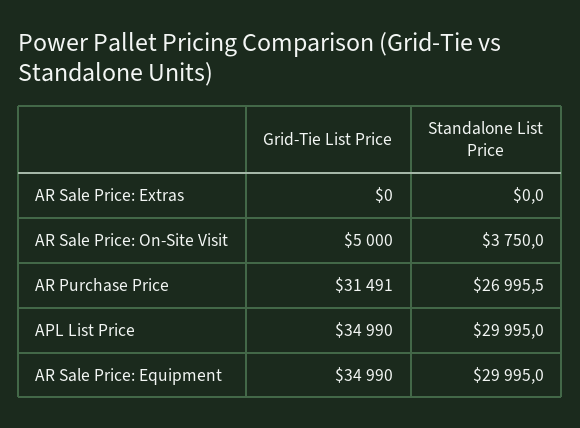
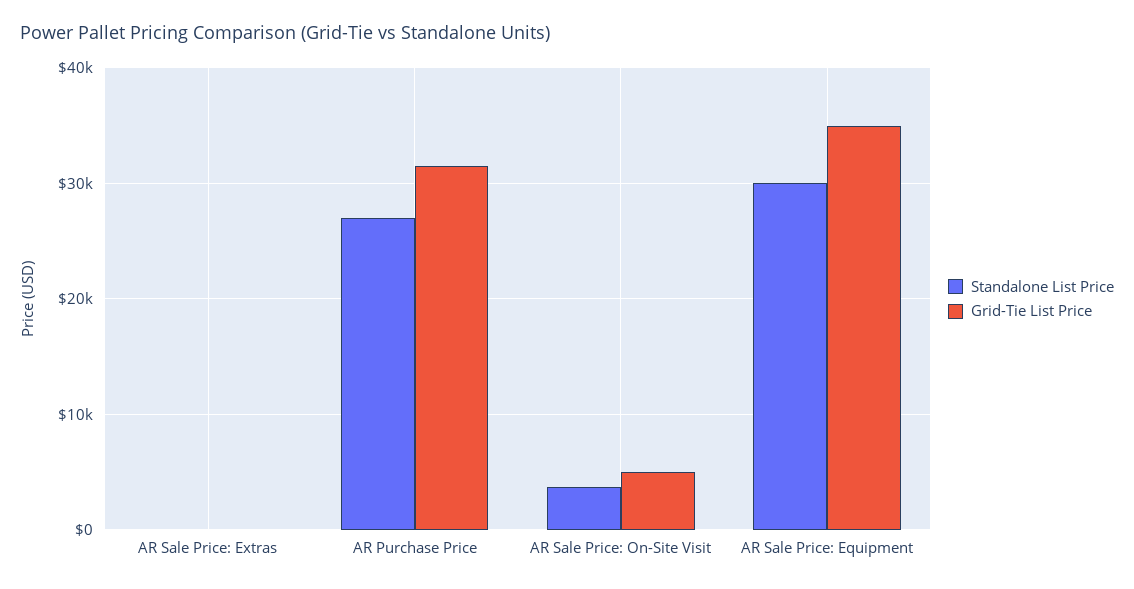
Grid-Tie List Price, APL List Price: 34990 -> none
Standalone List Price, APL List Price: 29995 -> none

